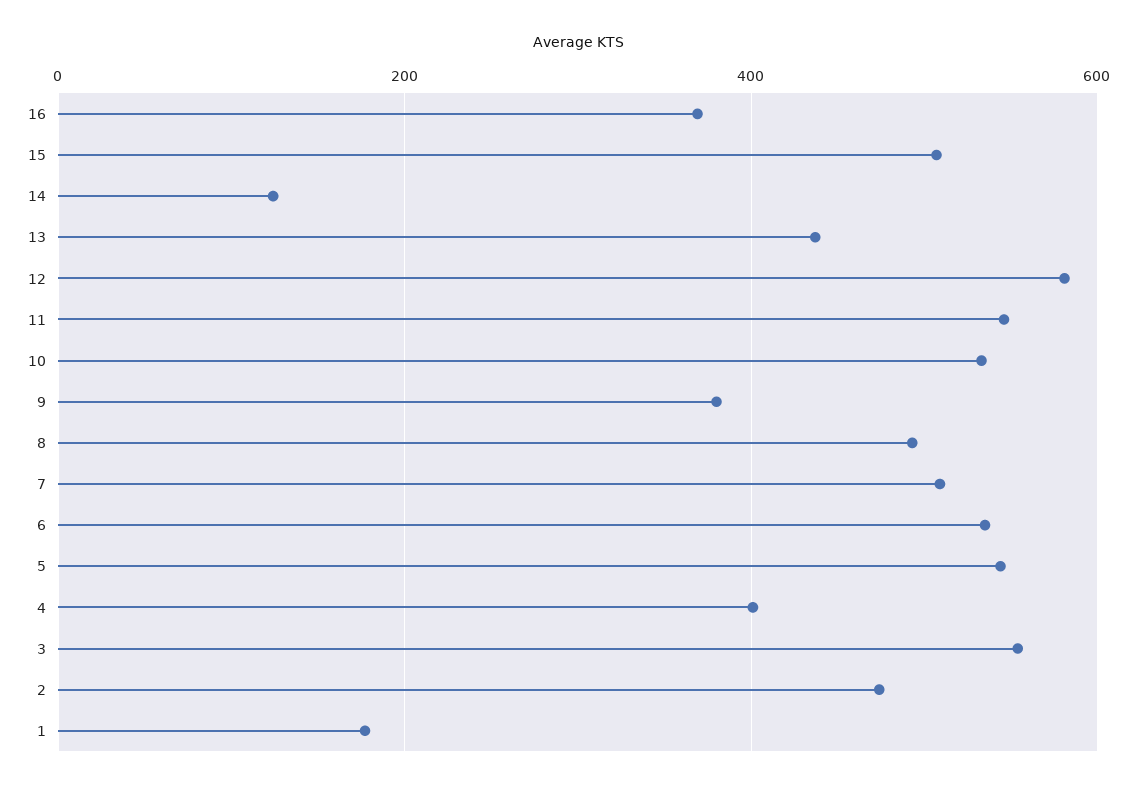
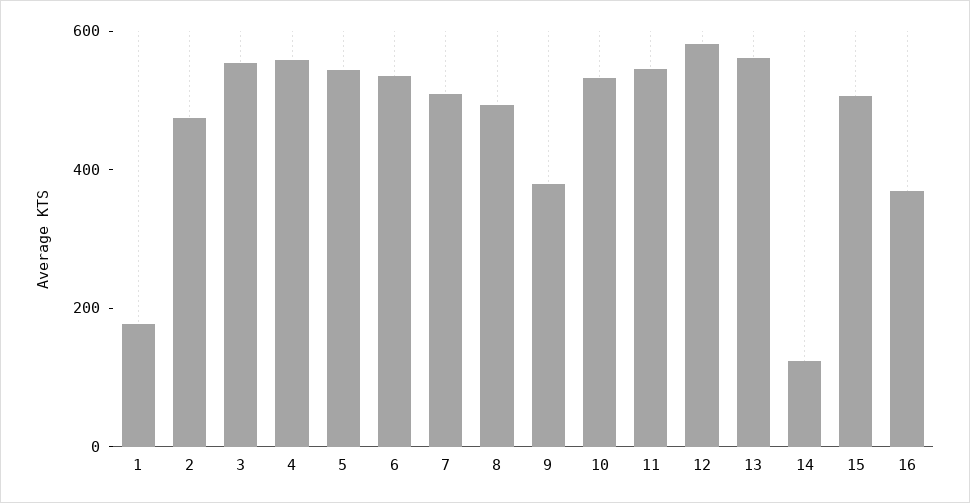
13: 440 -> 550
4: 400 -> 550

